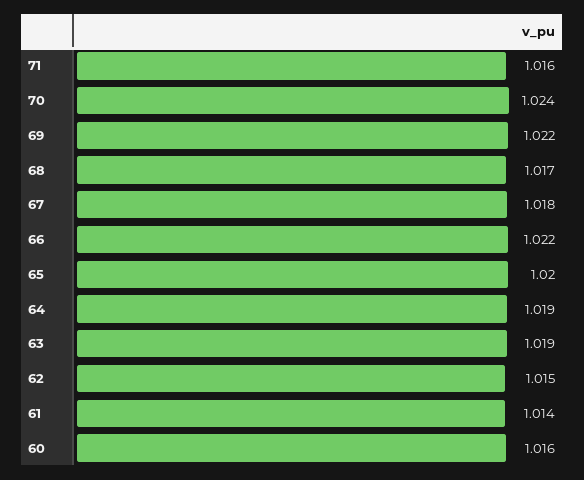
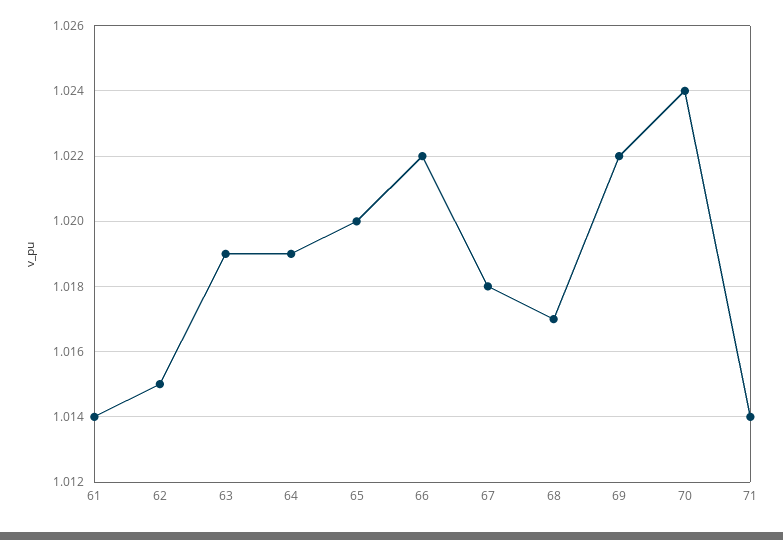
71: 1.016 -> 1.014
60: 1.016 -> none

